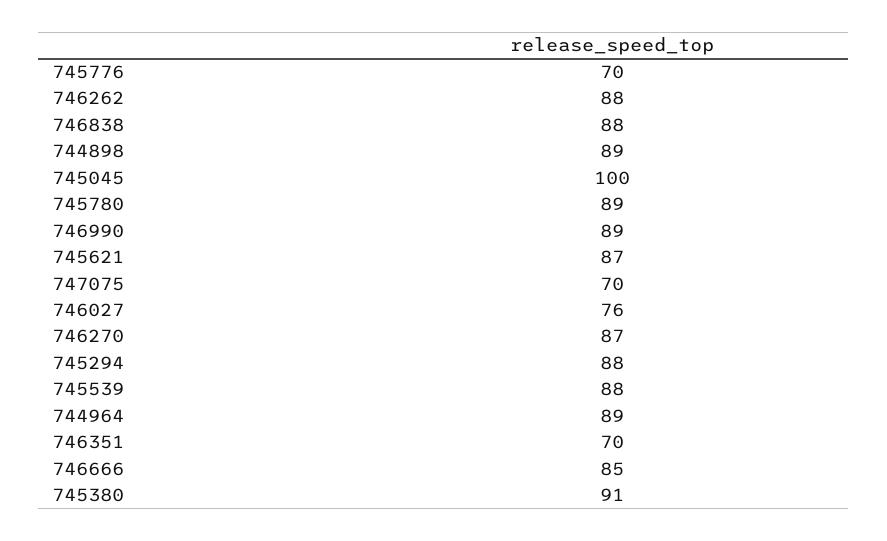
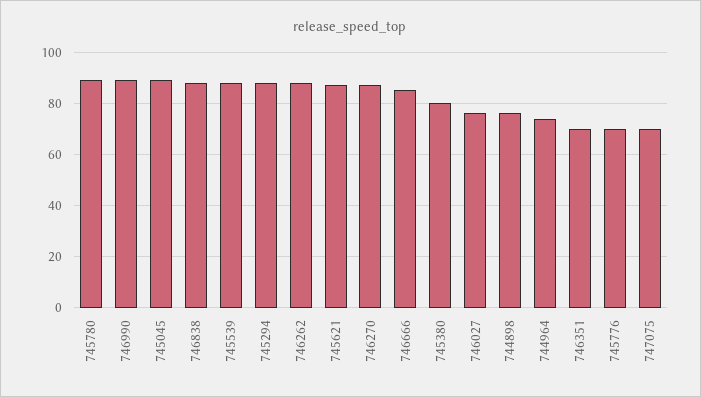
744898: 89 -> 75
745045: 100 -> 90
744964: 89 -> 75
745380: 91 -> 80

